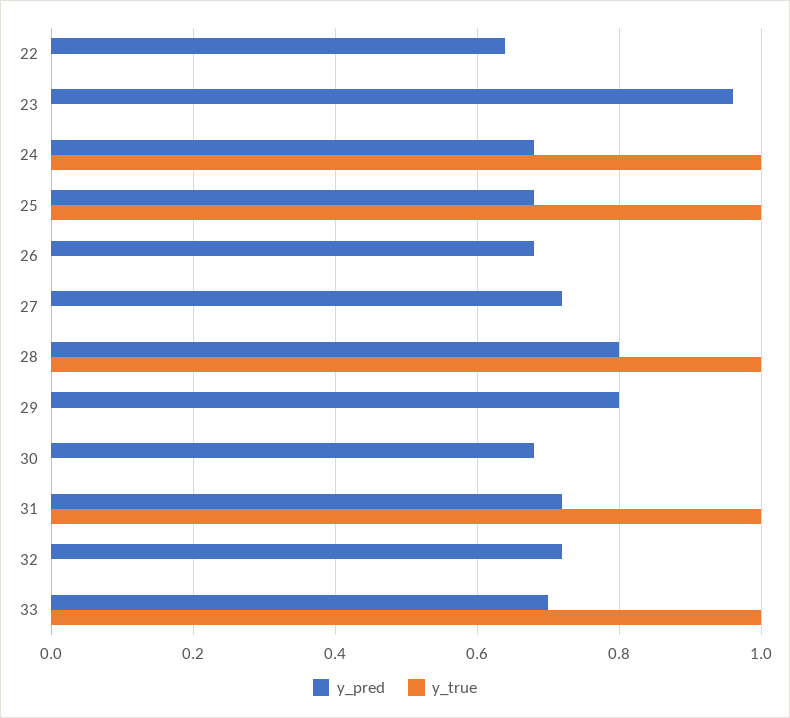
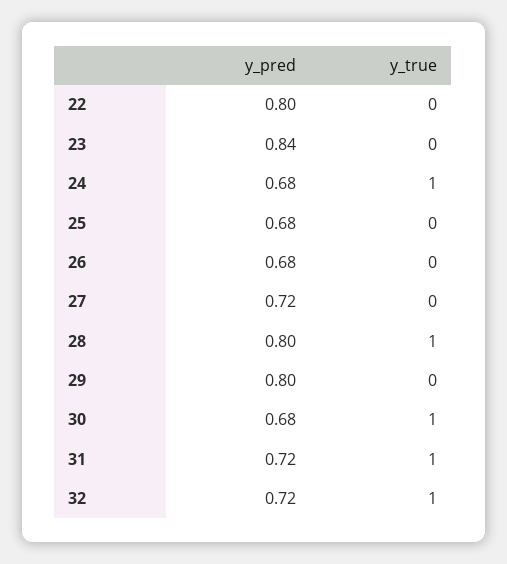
y_pred, 22: 0.65 -> 0.8
y_pred, 23: 0.95 -> 0.84
y_true, 25: 1 -> 0
y_true, 30: 0 -> 1
y_true, 32: 0 -> 1
y_pred, 33: 0.7 -> none
y_true, 33: 1 -> none

